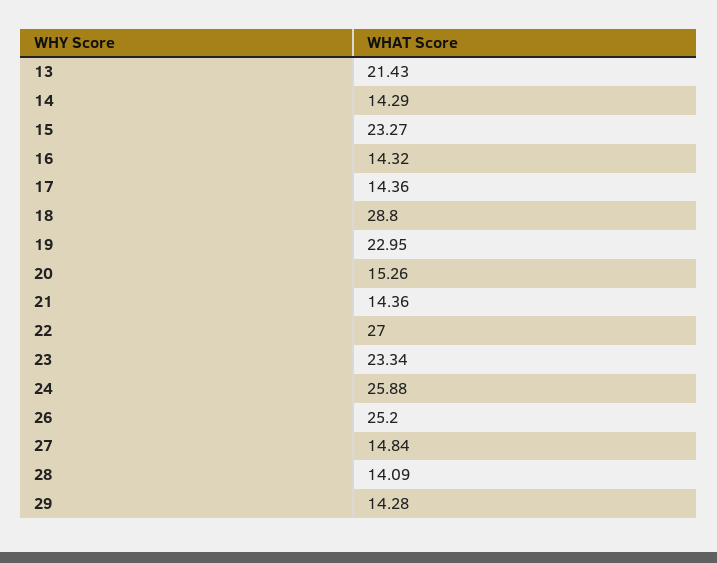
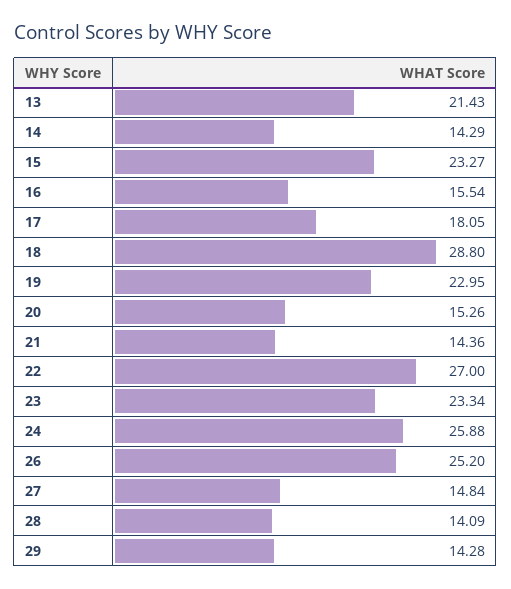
16: 14.32 -> 15.54
17: 14.36 -> 18.05

